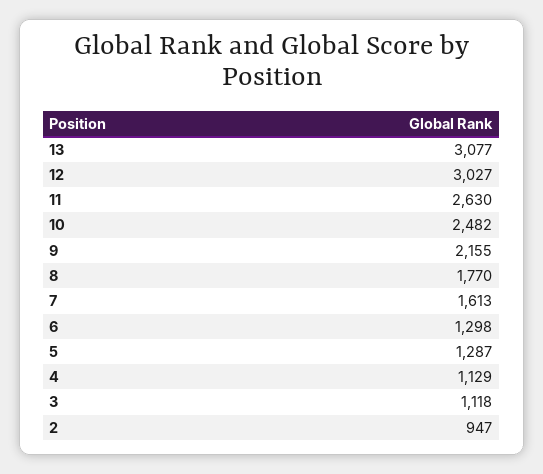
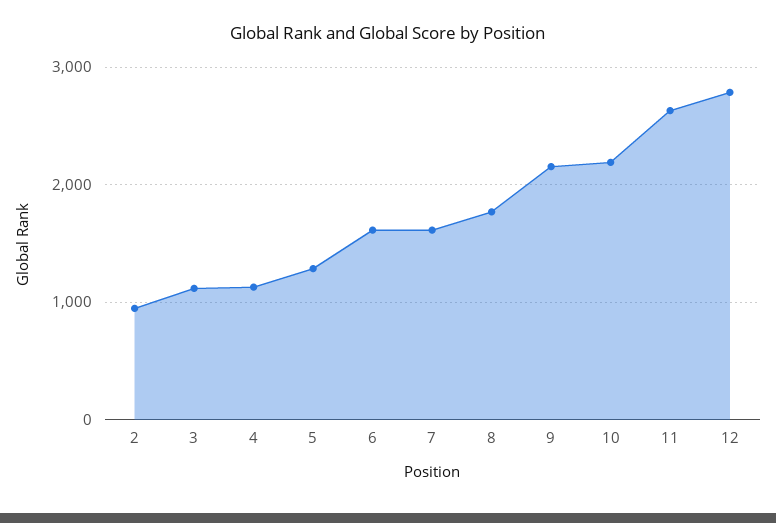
13: 3077 -> none
12: 3027 -> 2800
10: 2482 -> 2200
6: 1298 -> 1600

